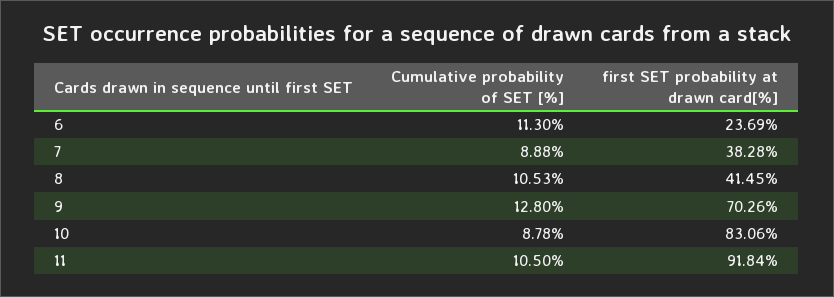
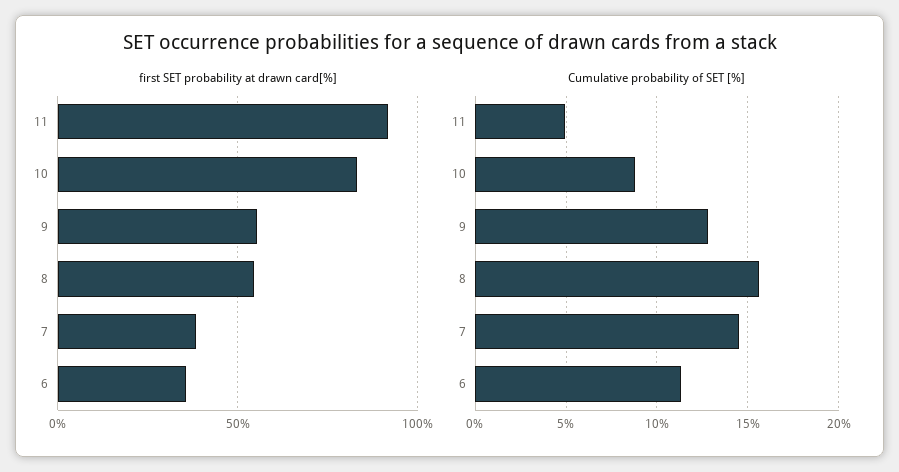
first SET probability at drawn card[%], 6: 23.69 -> 35
Cumulative probability of SET [%], 7: 8.88 -> 14.5
Cumulative probability of SET [%], 8: 10.53 -> 15.5
first SET probability at drawn card[%], 8: 41.45 -> 55
first SET probability at drawn card[%], 9: 70.26 -> 55
Cumulative probability of SET [%], 11: 10.5 -> 5

